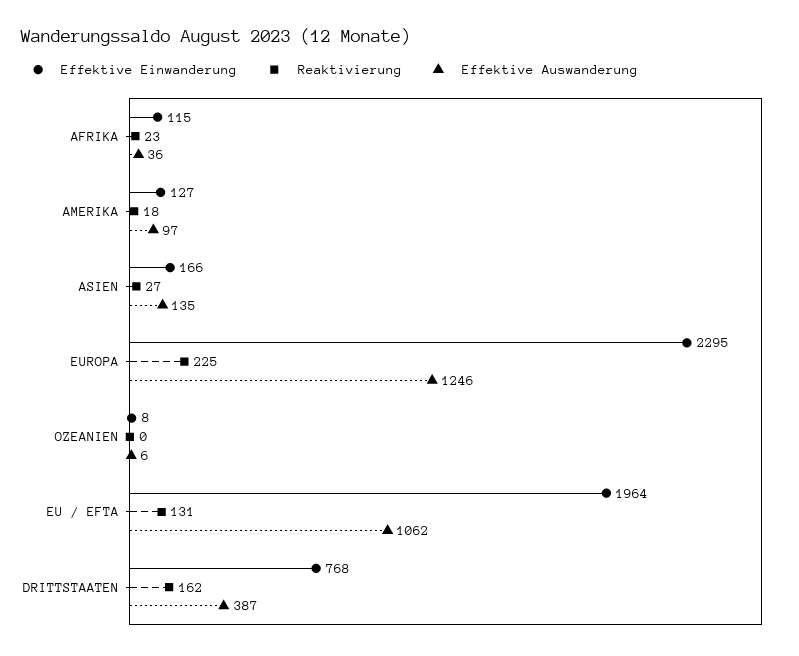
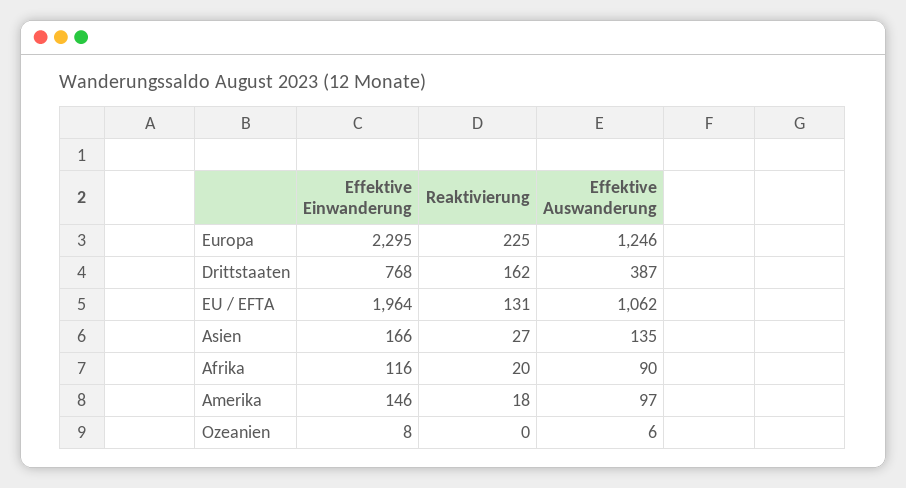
Effektive Einwanderung, AFRIKA: 115 -> 116
Reaktivierung, AFRIKA: 23 -> 20
Effektive Auswanderung, AFRIKA: 36 -> 90
Effektive Einwanderung, AMERIKA: 127 -> 146

